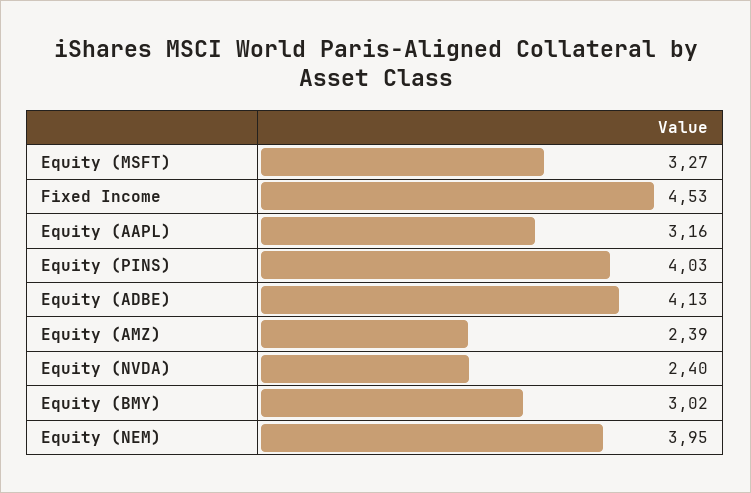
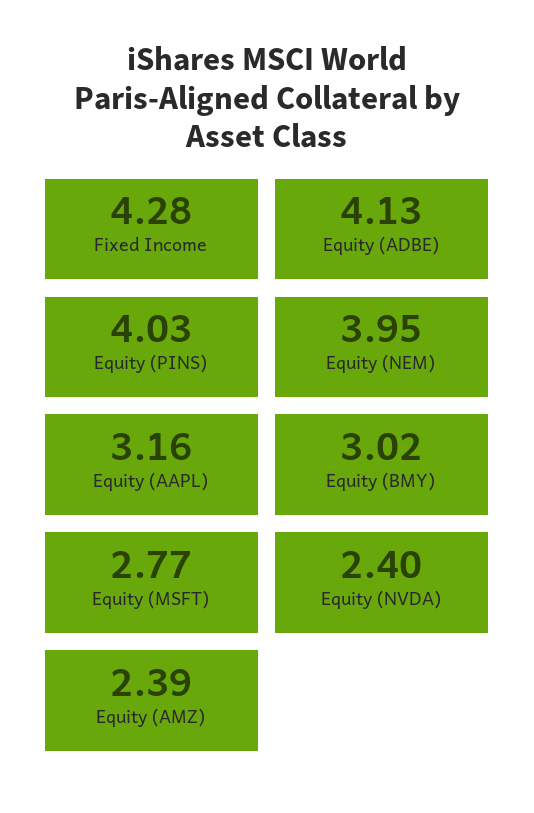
Equity (MSFT): 3.27 -> 2.77
Fixed Income: 4.53 -> 4.28

